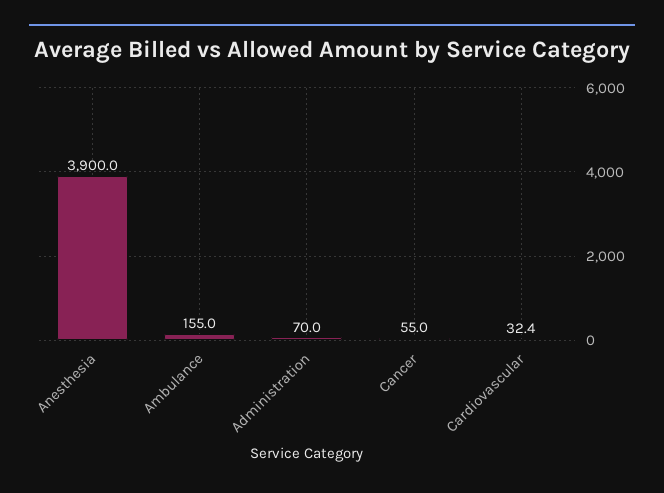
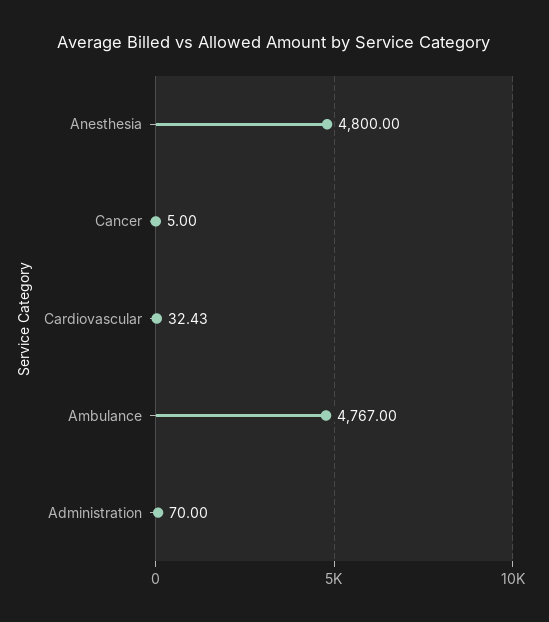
Anesthesia: 3900 -> 4800
Ambulance: 155 -> 4767
Cancer: 55 -> 5

